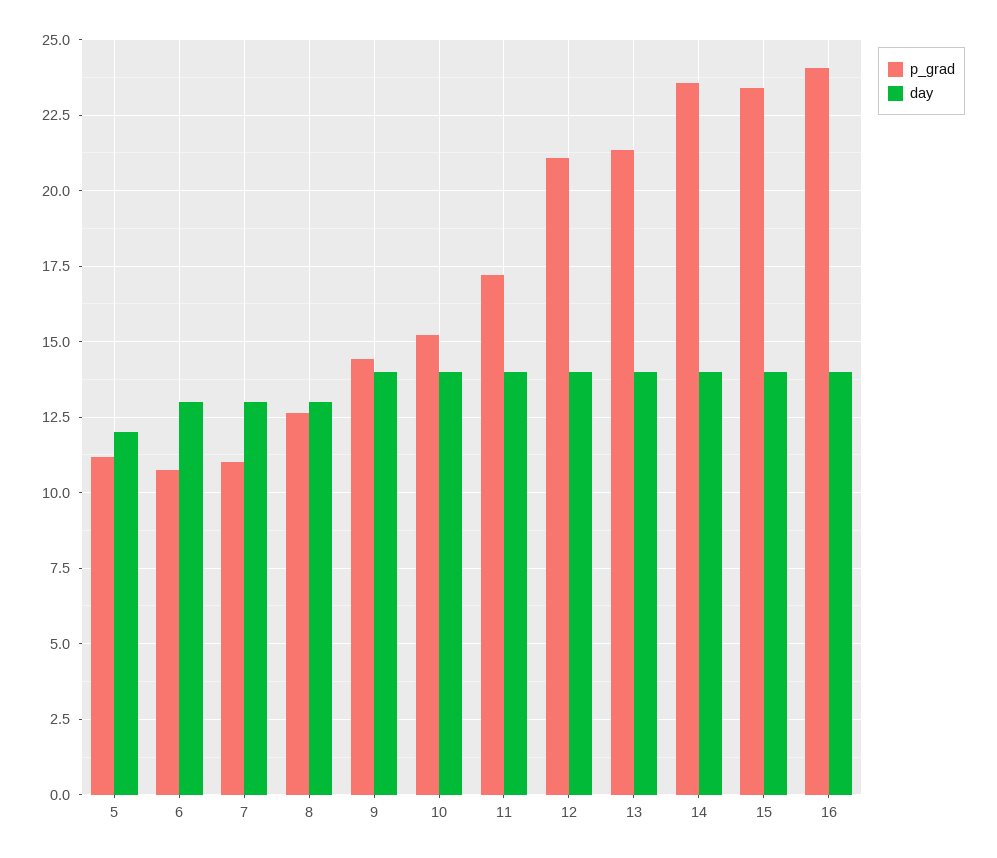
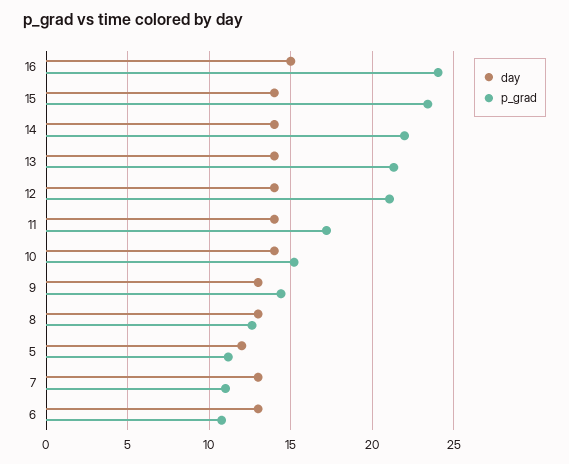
day, 9: 14 -> 13
p_grad, 14: 23.5 -> 22
day, 16: 14 -> 15

